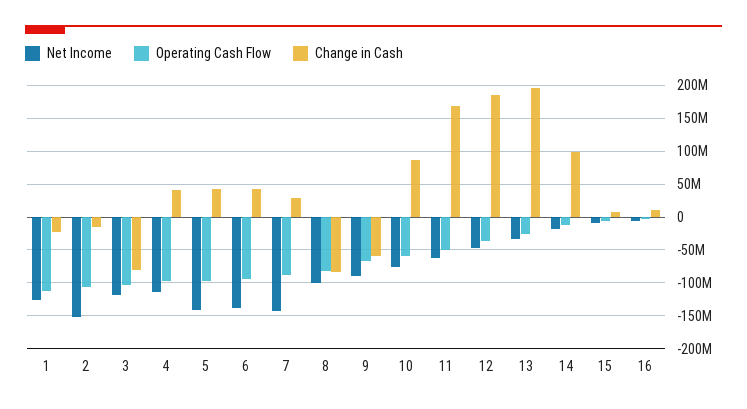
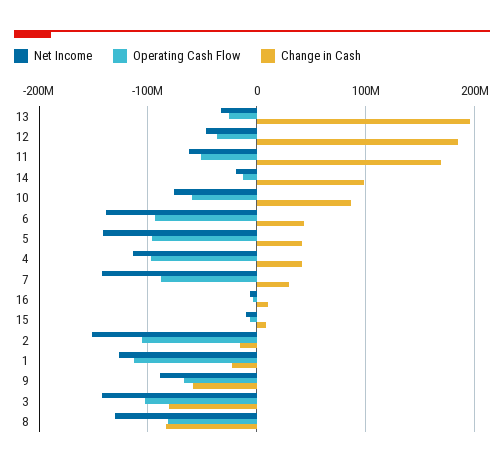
Net Income, 3: -120000000 -> -140000000
Net Income, 8: -100000000 -> -130000000

